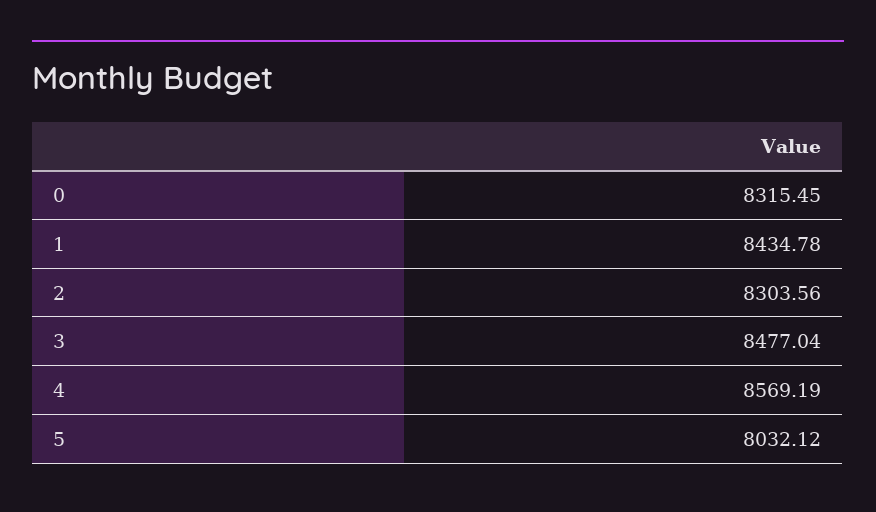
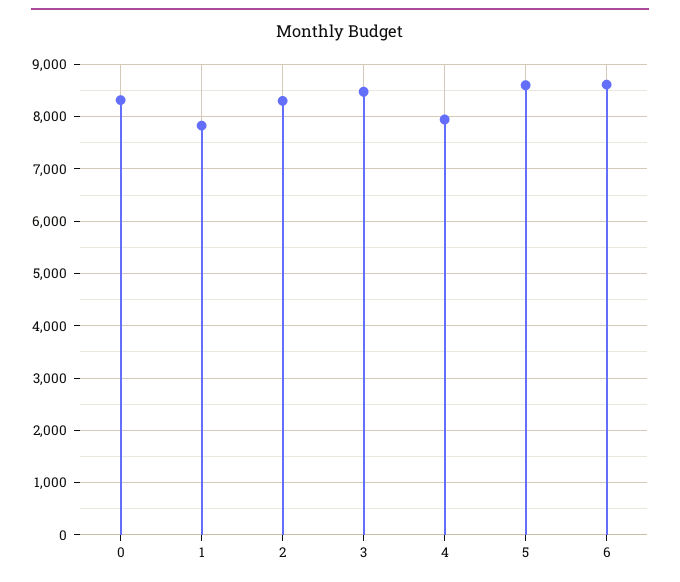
1: 8434.78 -> 7800
4: 8569.19 -> 8000
5: 8032.12 -> 8600
6: none -> 8600

